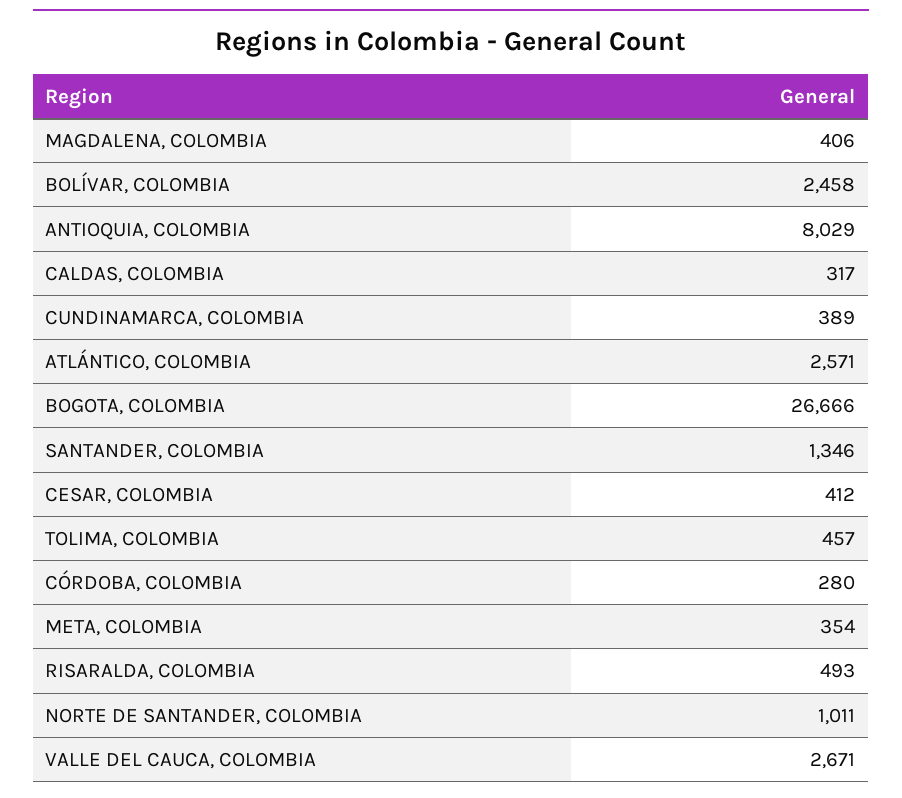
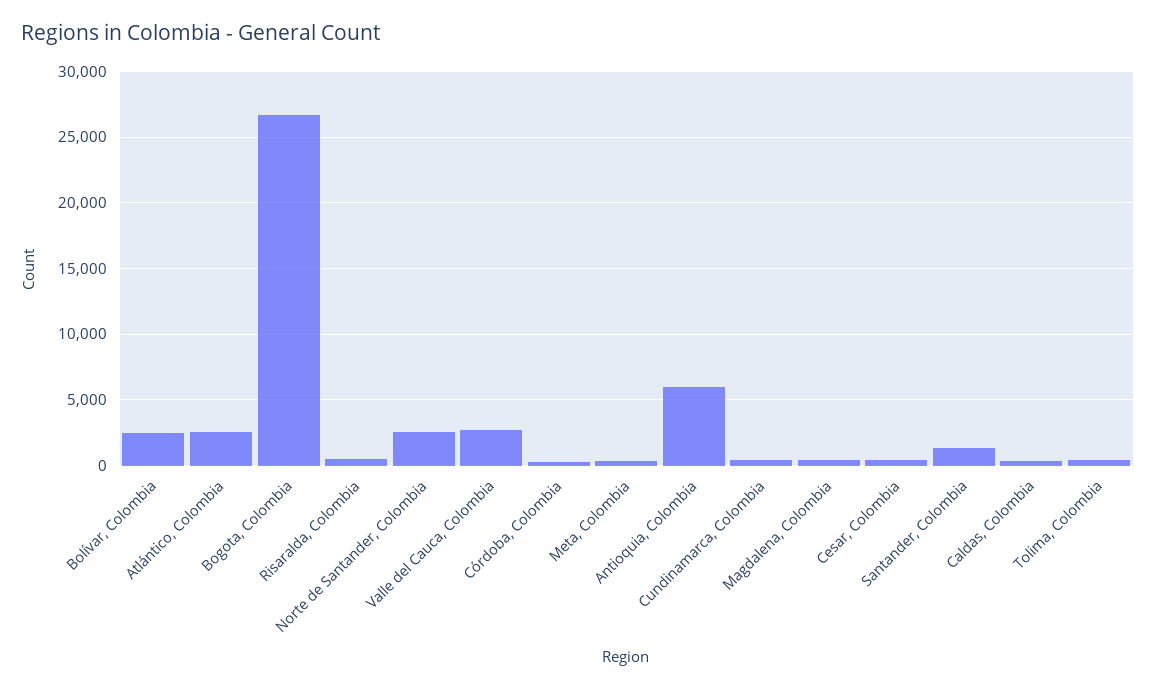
ANTIOQUIA, COLOMBIA: 8029 -> 6000
NORTE DE SANTANDER, COLOMBIA: 1011 -> 2500

